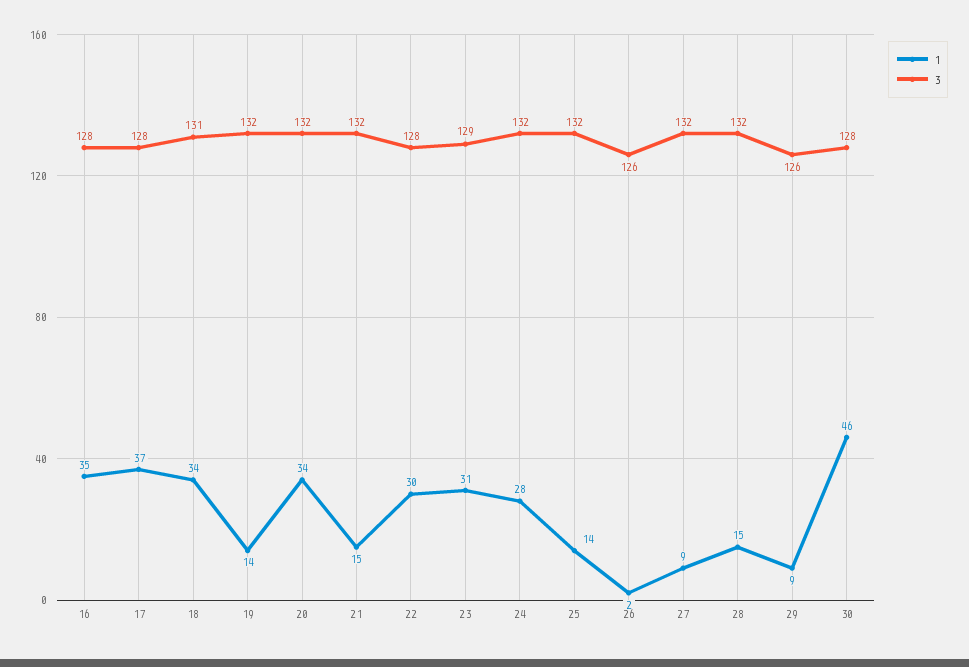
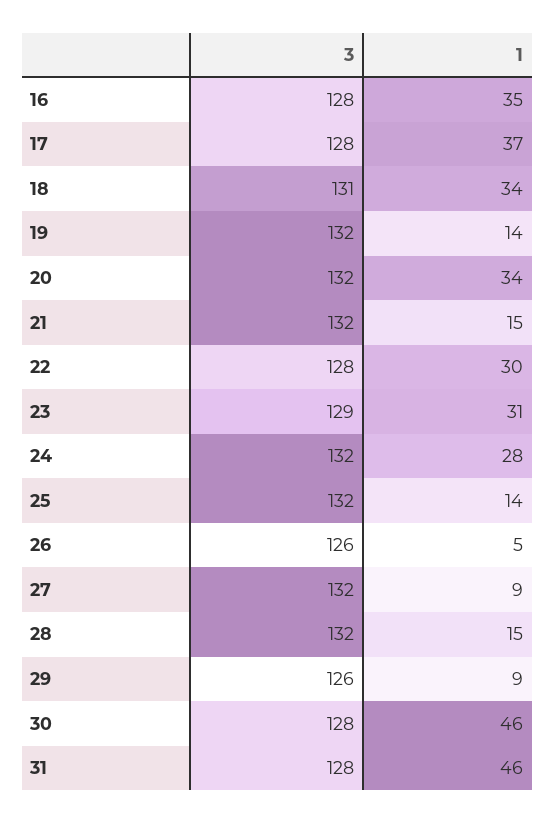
1, 26: 2 -> 5
3, 31: none -> 128
1, 31: none -> 46

